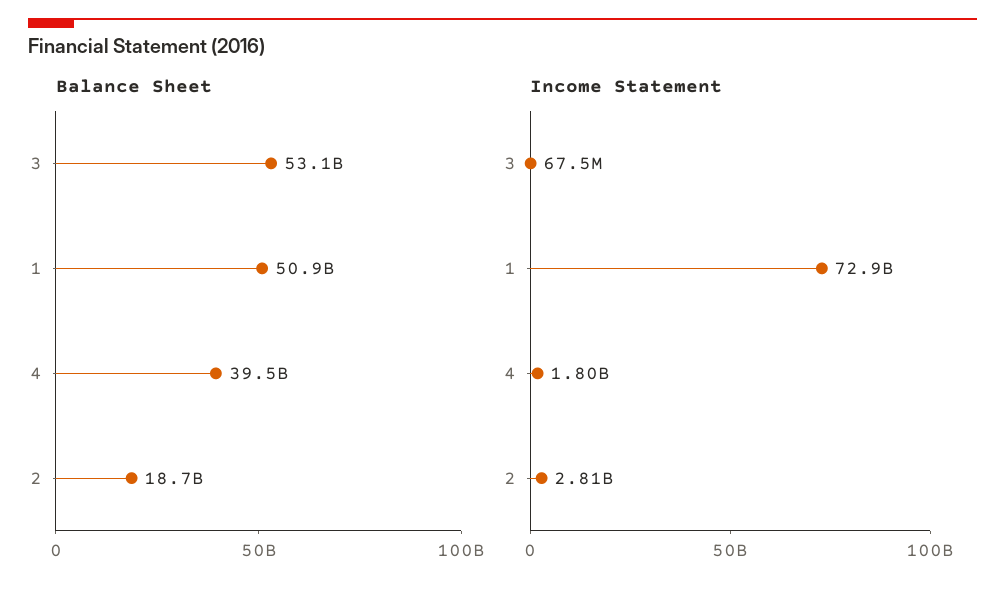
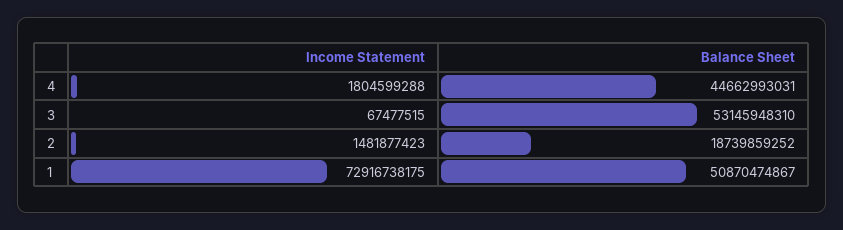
Balance Sheet, 4: 39500000000 -> 44662993031
Income Statement, 2: 2810000000 -> 1481877423

